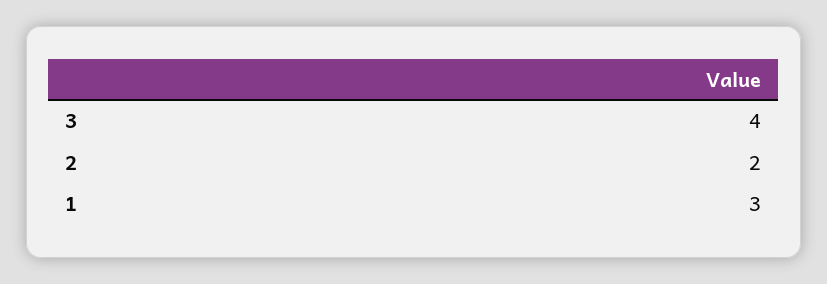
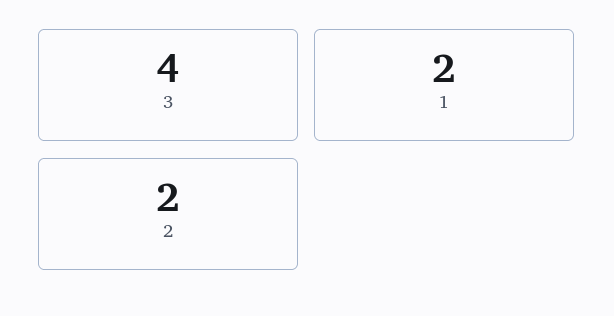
1: 3 -> 2

